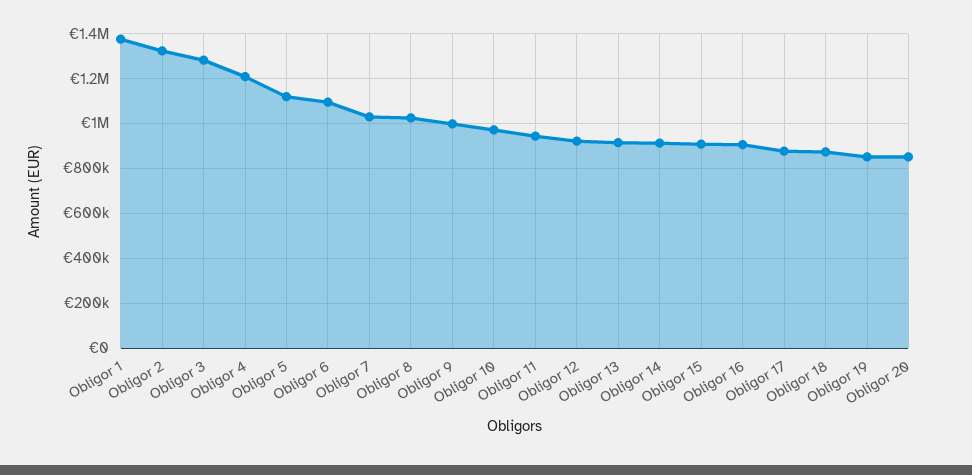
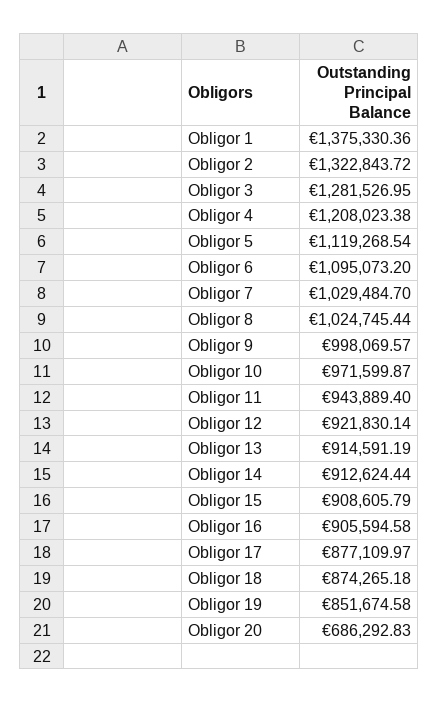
Obligor 20: 850000 -> 686292.83

